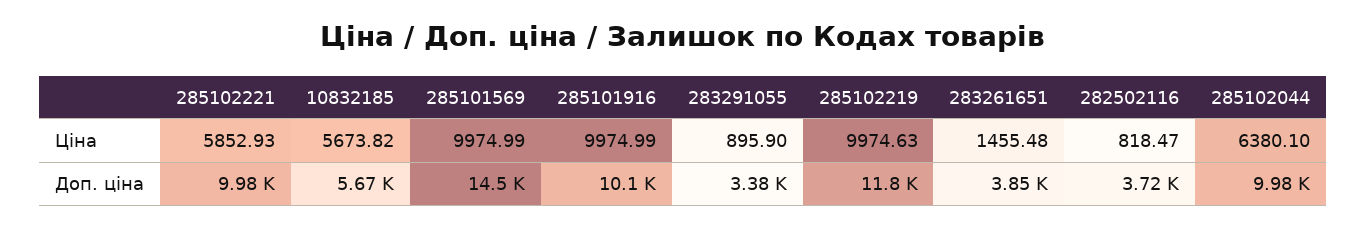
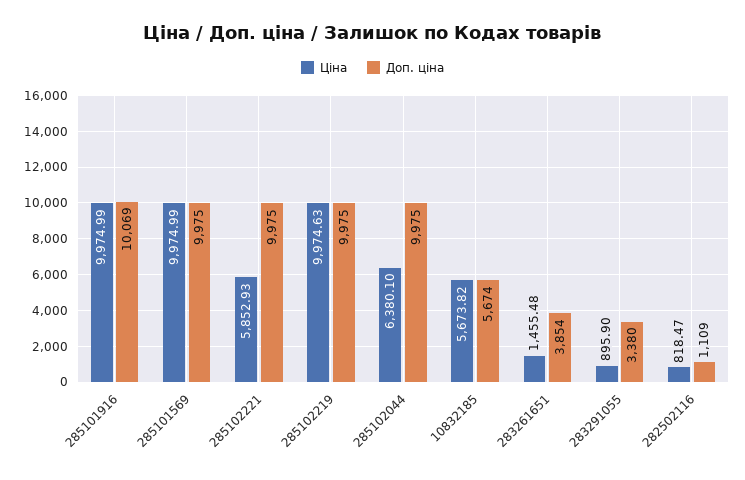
Доп. ціна, 285101569: 14500 -> 9975
Доп. ціна, 285102219: 11800 -> 9975
Доп. ціна, 282502116: 3720 -> 1109

